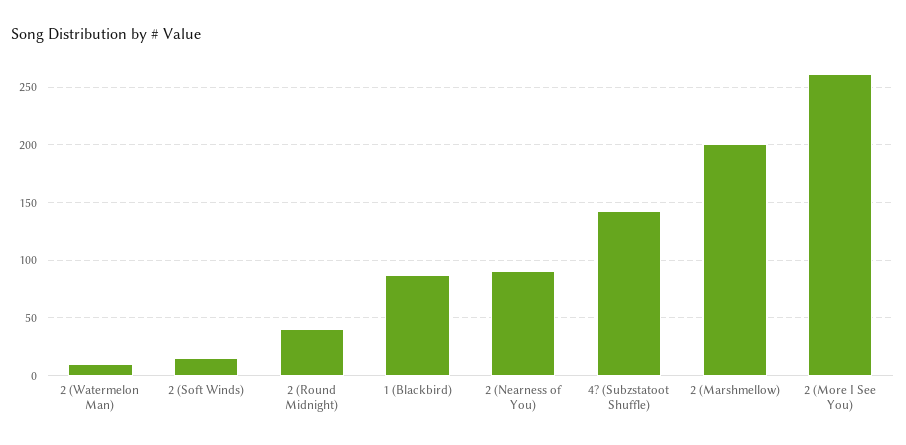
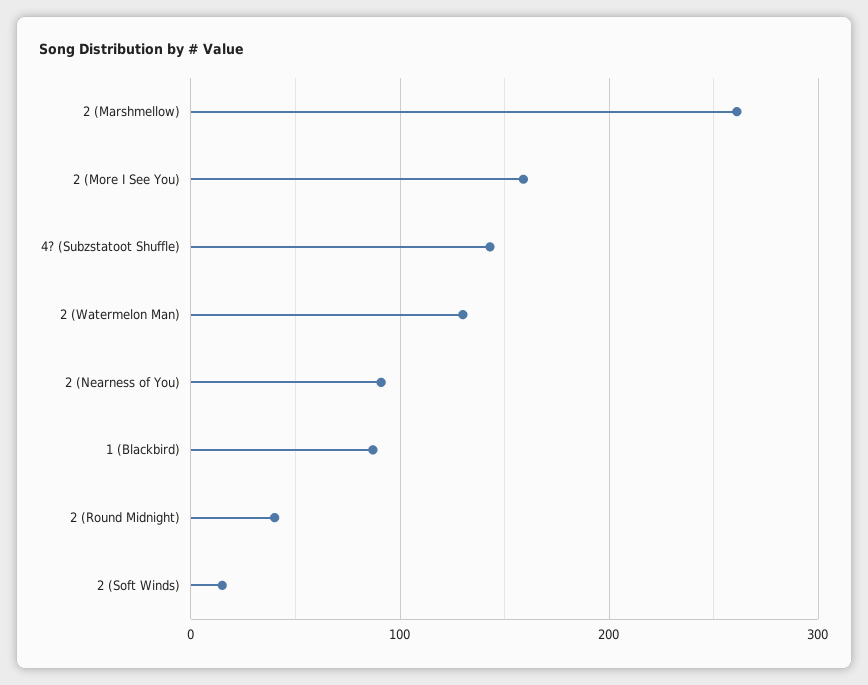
2 (Watermelon Man): 10 -> 130
2 (Marshmellow): 200 -> 260
2 (More I See You): 260 -> 160

